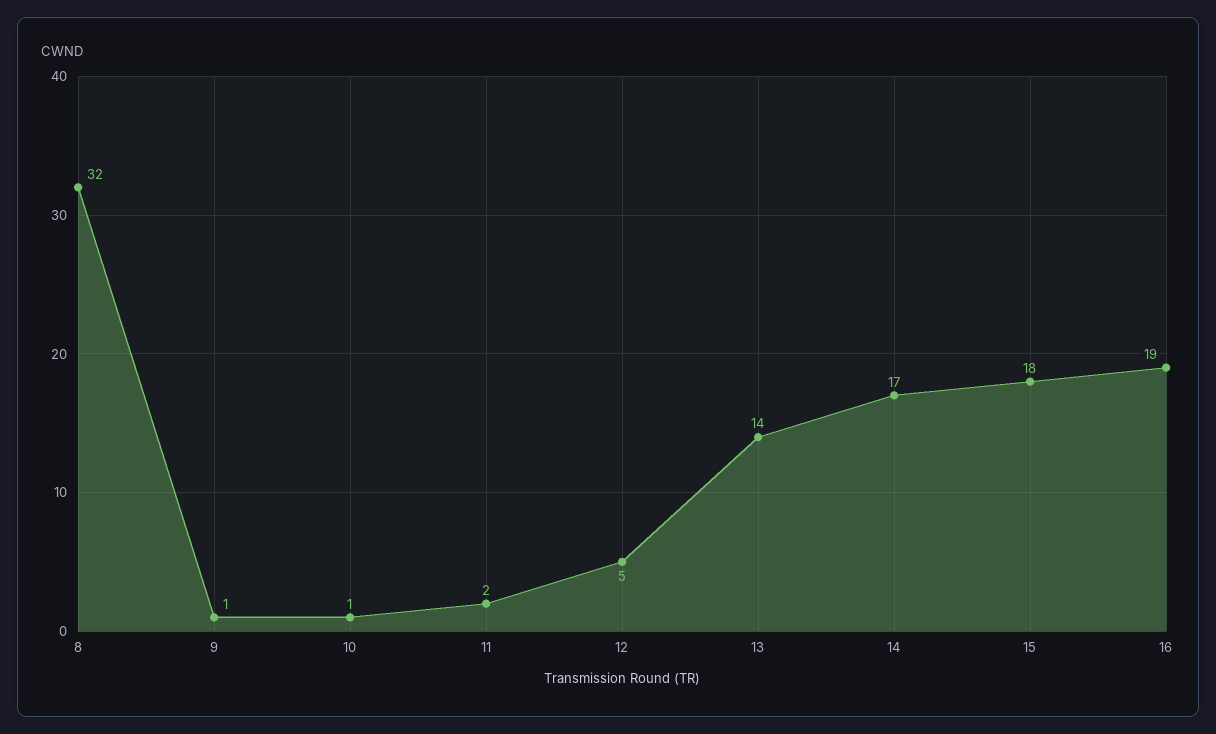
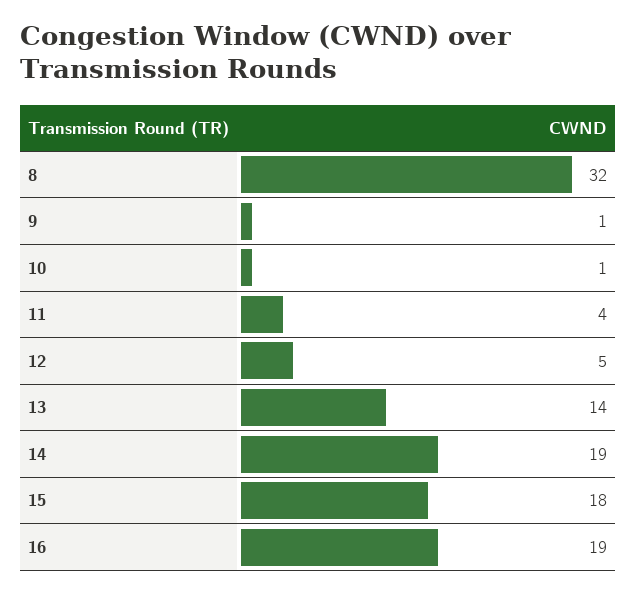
11: 2 -> 4
14: 17 -> 19

